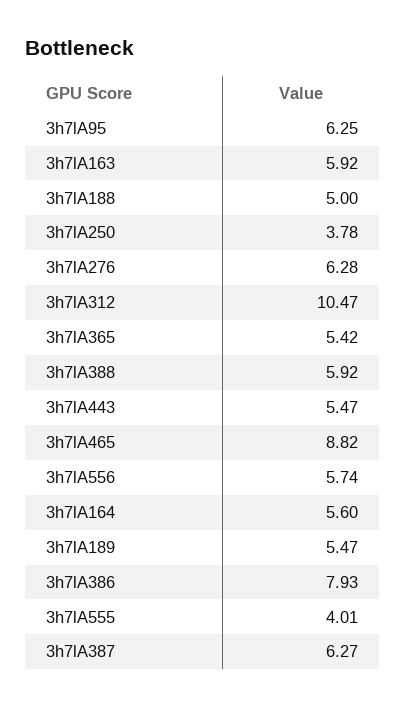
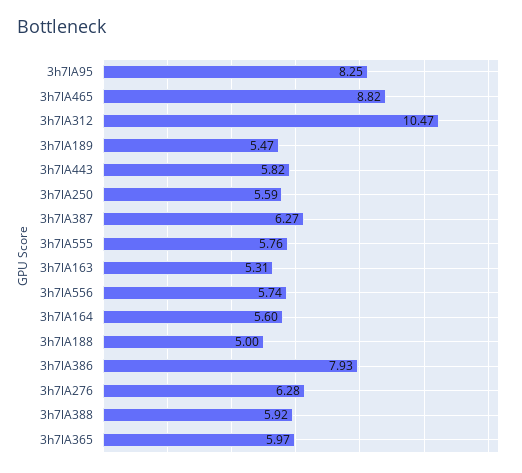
3h7lA95: 6.25 -> 8.25
3h7lA163: 5.92 -> 5.31
3h7lA250: 3.78 -> 5.59
3h7lA365: 5.42 -> 5.97
3h7lA443: 5.47 -> 5.82
3h7lA555: 4.01 -> 5.76

